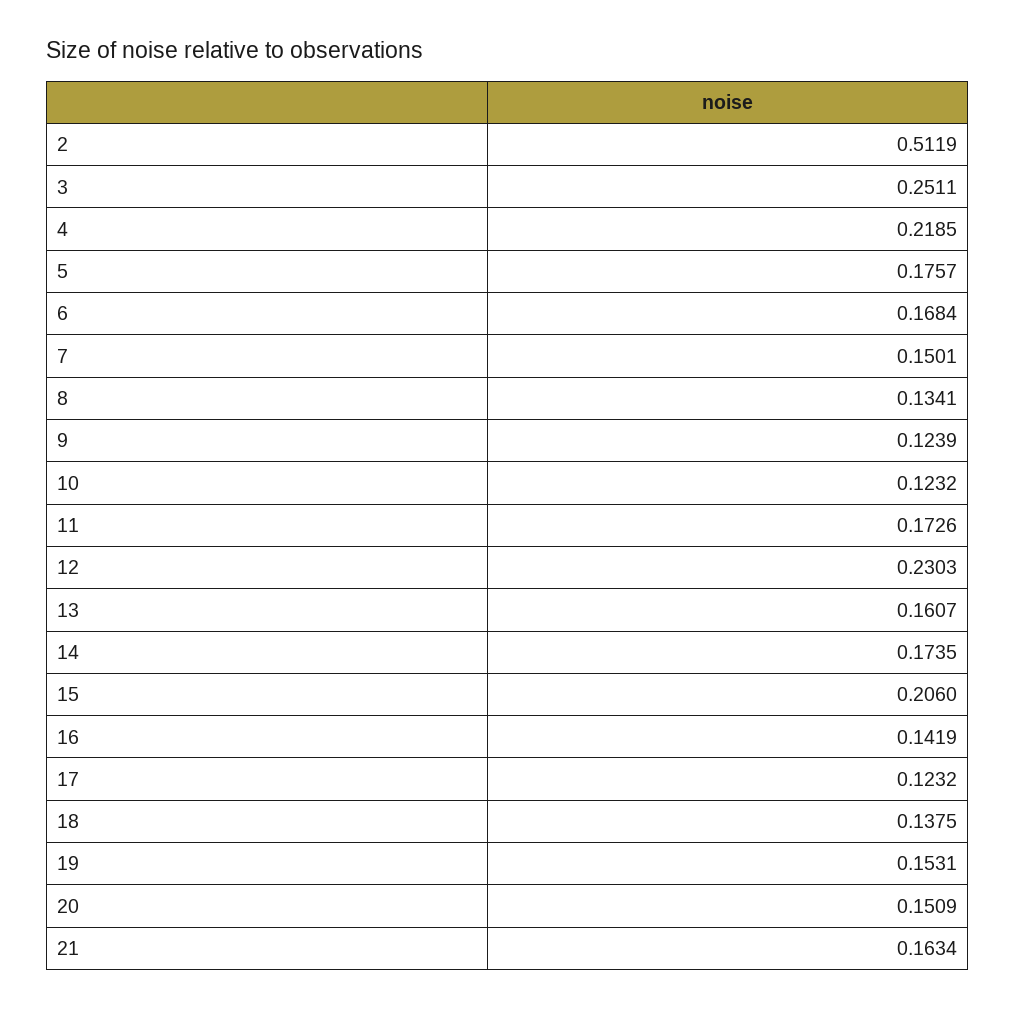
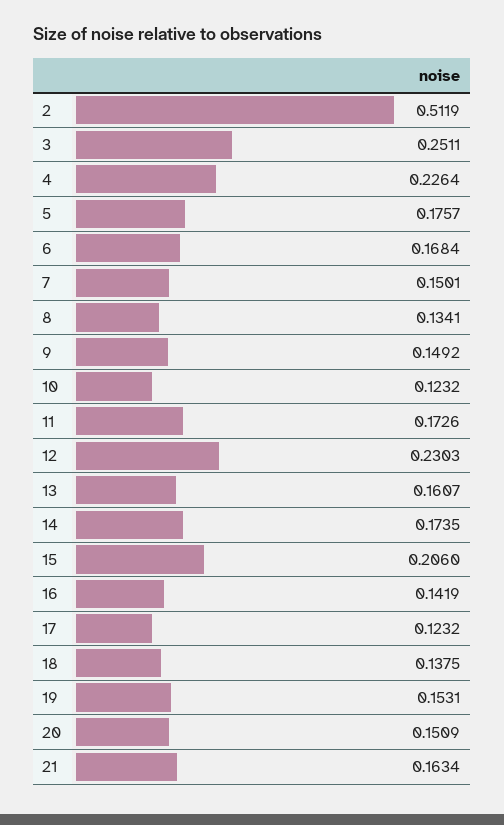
4: 0.2185 -> 0.2264
9: 0.1239 -> 0.1492

